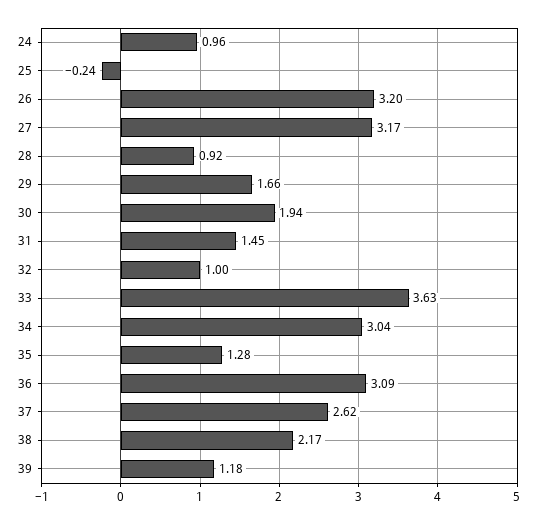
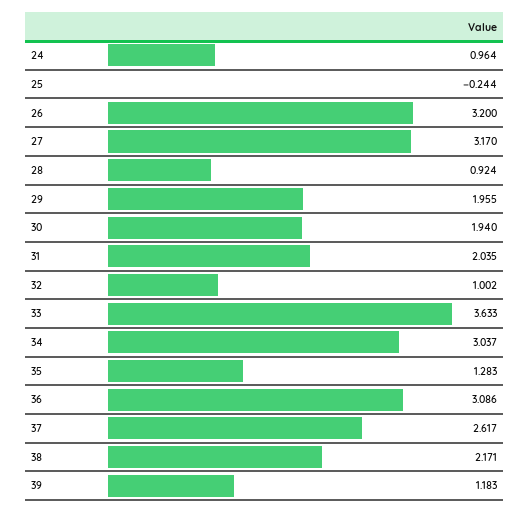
29: 1.66 -> 1.955
31: 1.45 -> 2.035

